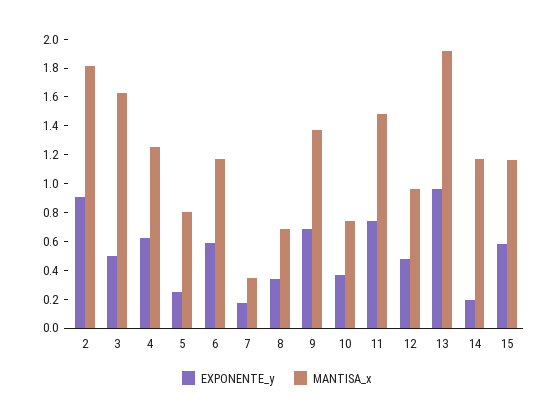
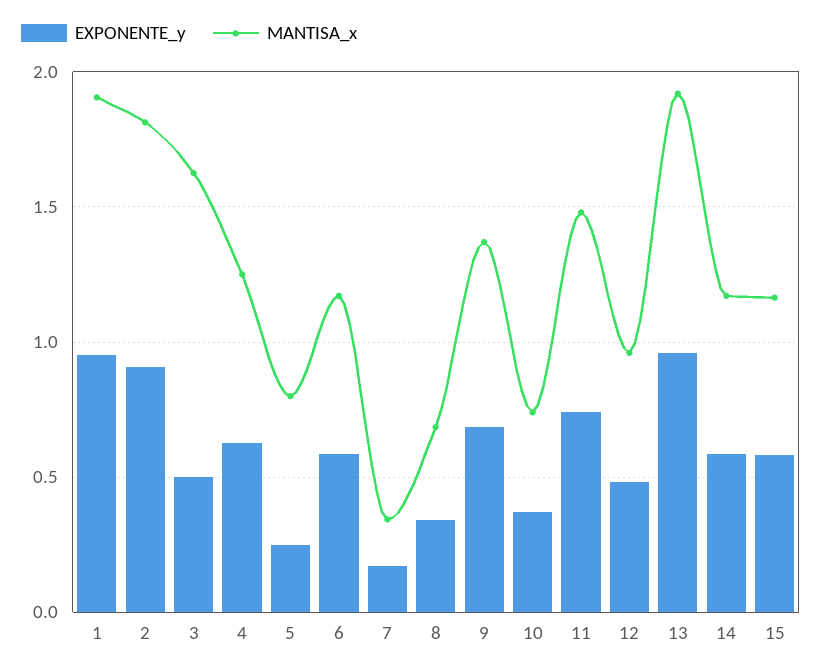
EXPONENTE_y, 14: 0.2 -> 0.6
EXPONENTE_y, 1: none -> 0.95
MANTISA_x, 1: none -> 1.9

